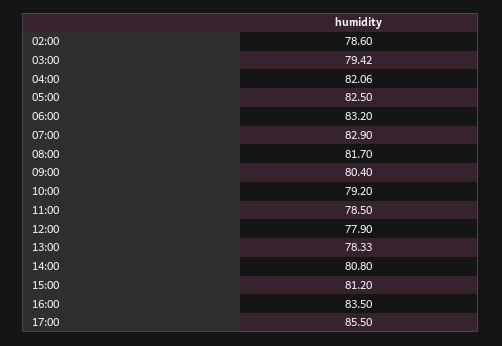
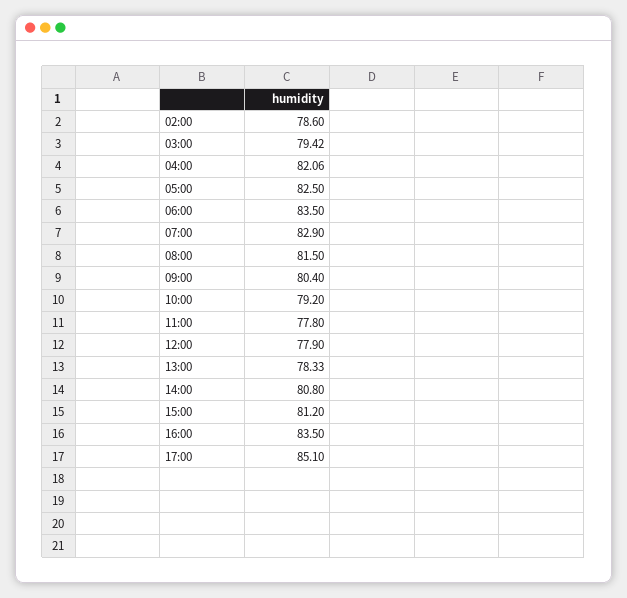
06:00: 83.2 -> 83.5
08:00: 81.7 -> 81.5
11:00: 78.5 -> 77.8
17:00: 85.5 -> 85.1

